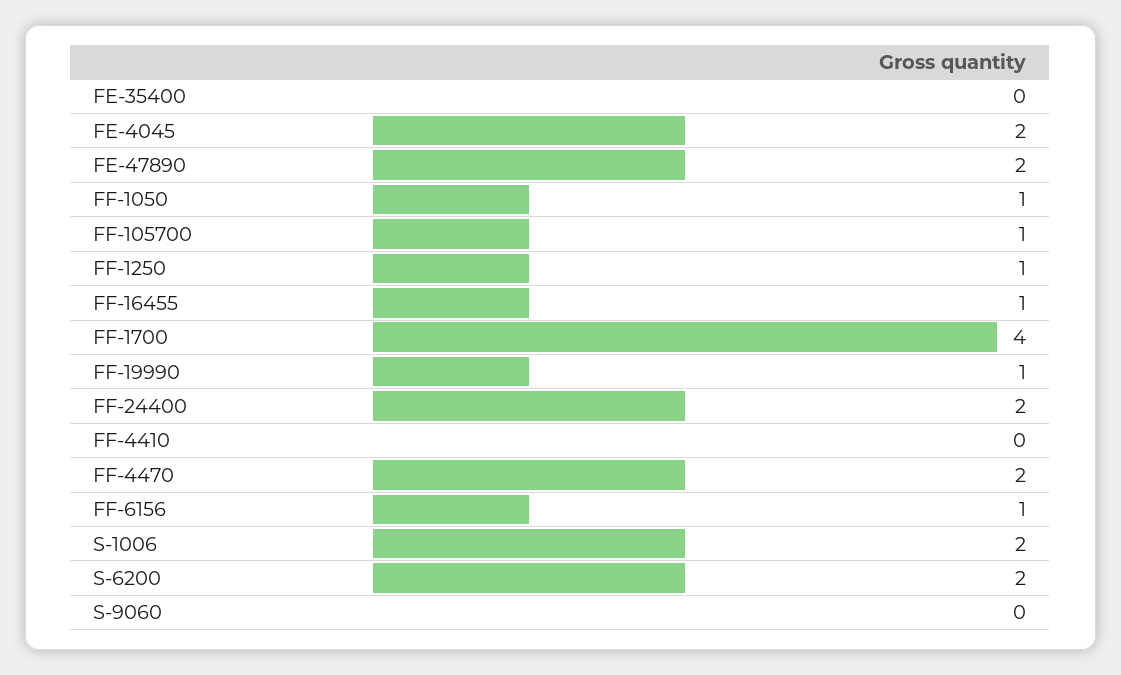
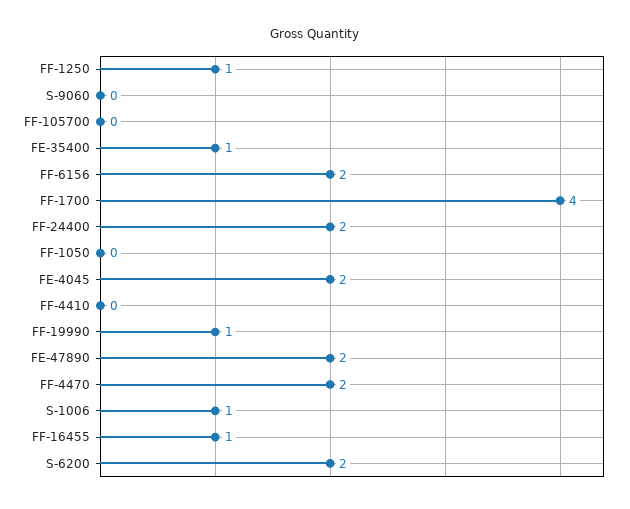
FE-35400: 0 -> 1
FF-1050: 1 -> 0
FF-105700: 1 -> 0
FF-6156: 1 -> 2
S-1006: 2 -> 1

